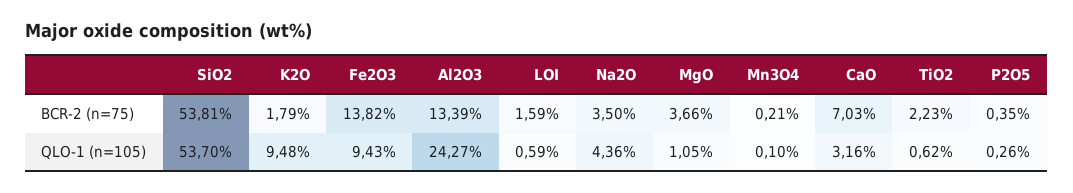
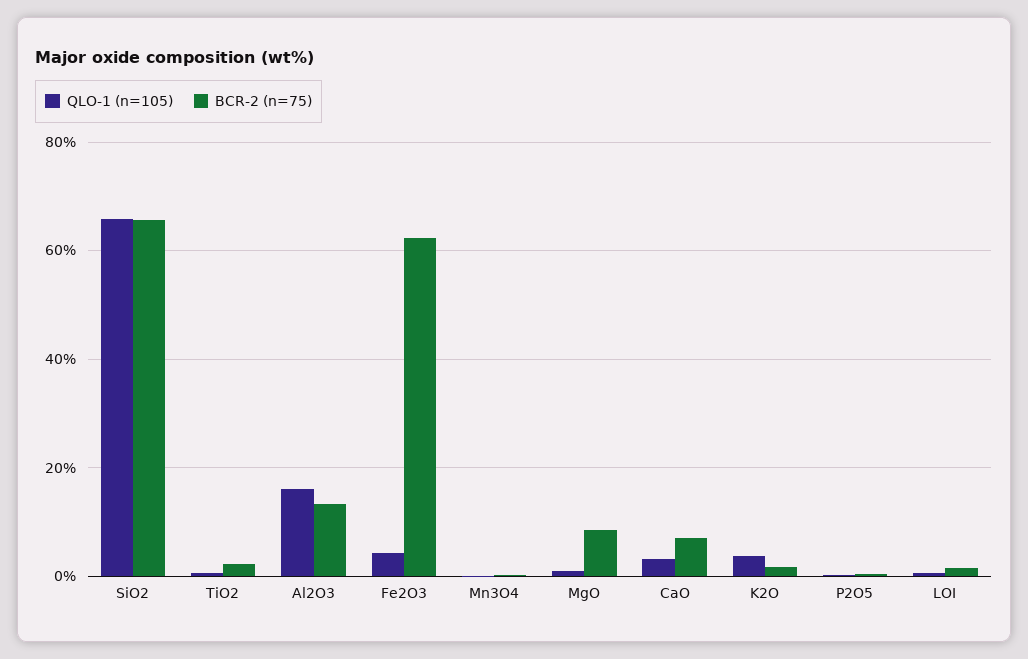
BCR-2 (n=75), SiO2: 53.81 -> 66
BCR-2 (n=75), Fe2O3: 13.82 -> 62
BCR-2 (n=75), Na2O: 3.5 -> none
BCR-2 (n=75), MgO: 3.66 -> 8
QLO-1 (n=105), SiO2: 53.7 -> 66
QLO-1 (n=105), K2O: 9.48 -> 4
QLO-1 (n=105), Fe2O3: 9.43 -> 4
QLO-1 (n=105), Al2O3: 24.27 -> 16
QLO-1 (n=105), Na2O: 4.36 -> none

